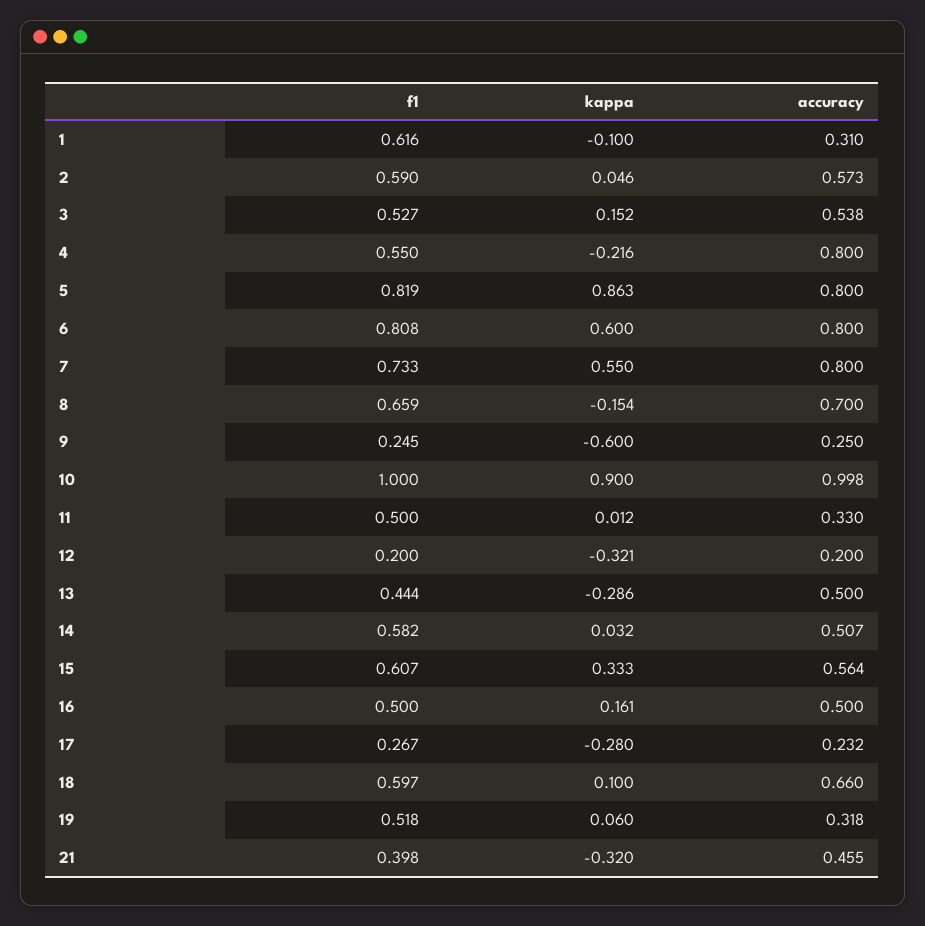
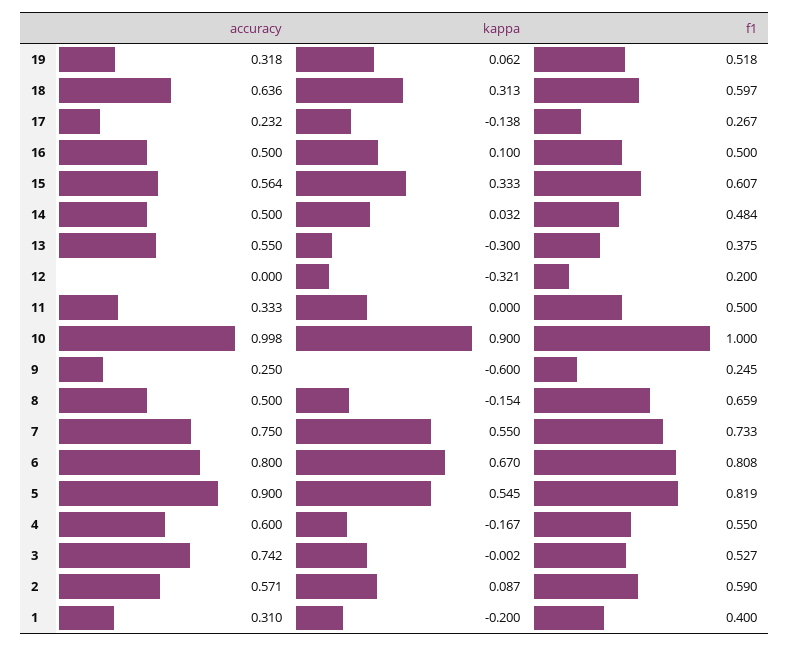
f1, 1: 0.616 -> 0.4
kappa, 1: -0.1 -> -0.2
kappa, 2: 0.046 -> 0.087
accuracy, 2: 0.573 -> 0.571
kappa, 3: 0.152 -> -0.002
accuracy, 3: 0.538 -> 0.742
kappa, 4: -0.216 -> -0.167
accuracy, 4: 0.8 -> 0.6
kappa, 5: 0.863 -> 0.545
accuracy, 5: 0.8 -> 0.9
kappa, 6: 0.6 -> 0.67
accuracy, 7: 0.8 -> 0.75
accuracy, 8: 0.7 -> 0.5
kappa, 11: 0.012 -> 0
accuracy, 11: 0.33 -> 0.333
accuracy, 12: 0.2 -> 0
f1, 13: 0.444 -> 0.375
kappa, 13: -0.286 -> -0.3
accuracy, 13: 0.5 -> 0.55
f1, 14: 0.582 -> 0.484
accuracy, 14: 0.507 -> 0.5
kappa, 16: 0.161 -> 0.1
kappa, 17: -0.28 -> -0.138
kappa, 18: 0.1 -> 0.313
accuracy, 18: 0.66 -> 0.636
kappa, 19: 0.06 -> 0.062
f1, 21: 0.398 -> none
kappa, 21: -0.32 -> none
accuracy, 21: 0.455 -> none

